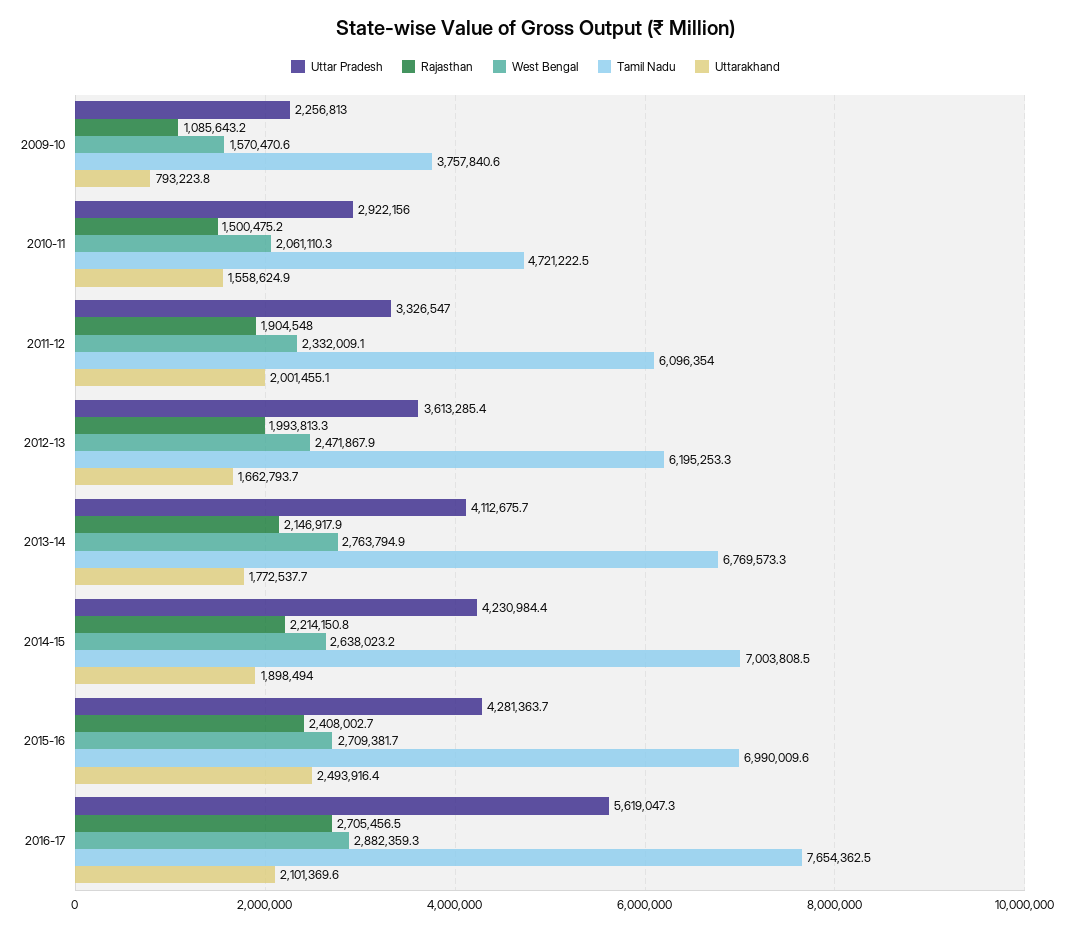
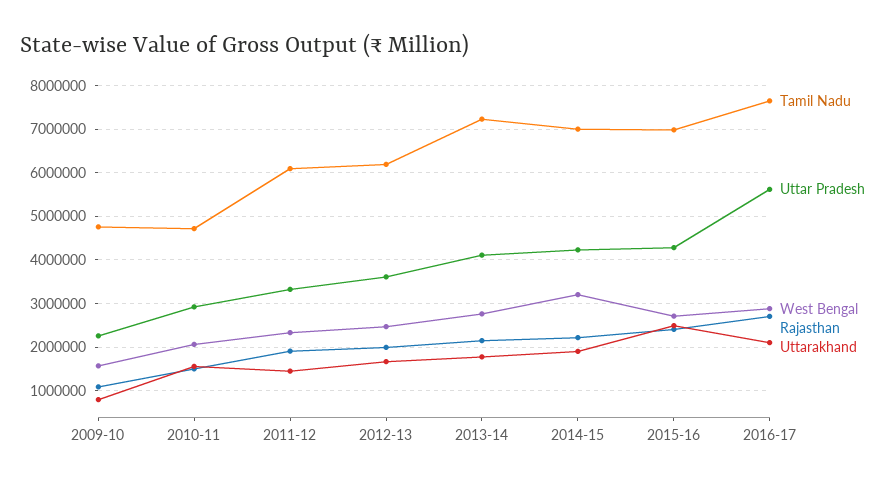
Tamil Nadu, 2009-10: 3757840.6 -> 4800000
Uttarakhand, 2011-12: 2001455.1 -> 1400000
Tamil Nadu, 2013-14: 6769573.3 -> 7200000
West Bengal, 2014-15: 2638023.2 -> 3200000

